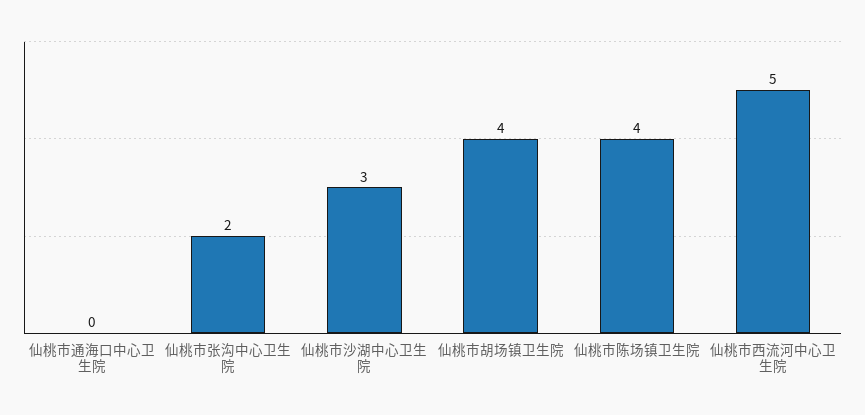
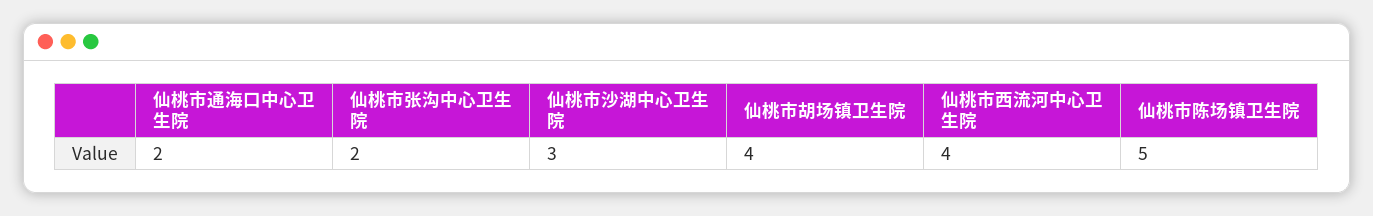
仙桃市通海口中心卫生院: 0 -> 2
仙桃市陈场镇卫生院: 4 -> 5
仙桃市西流河中心卫生院: 5 -> 4

